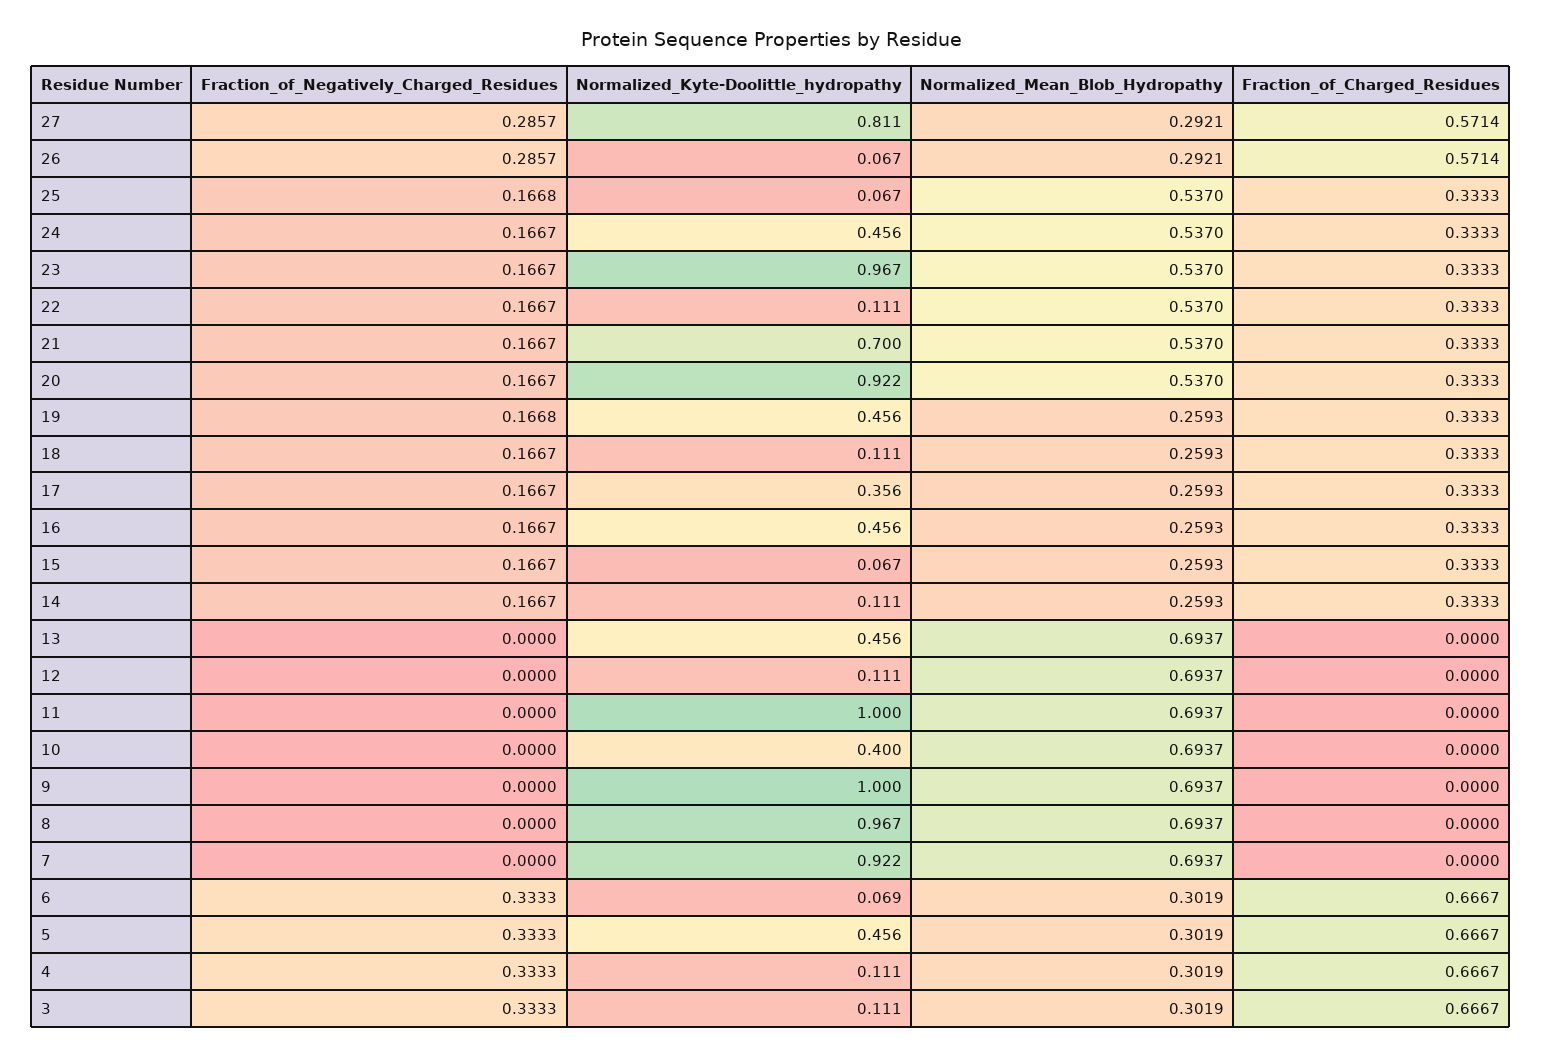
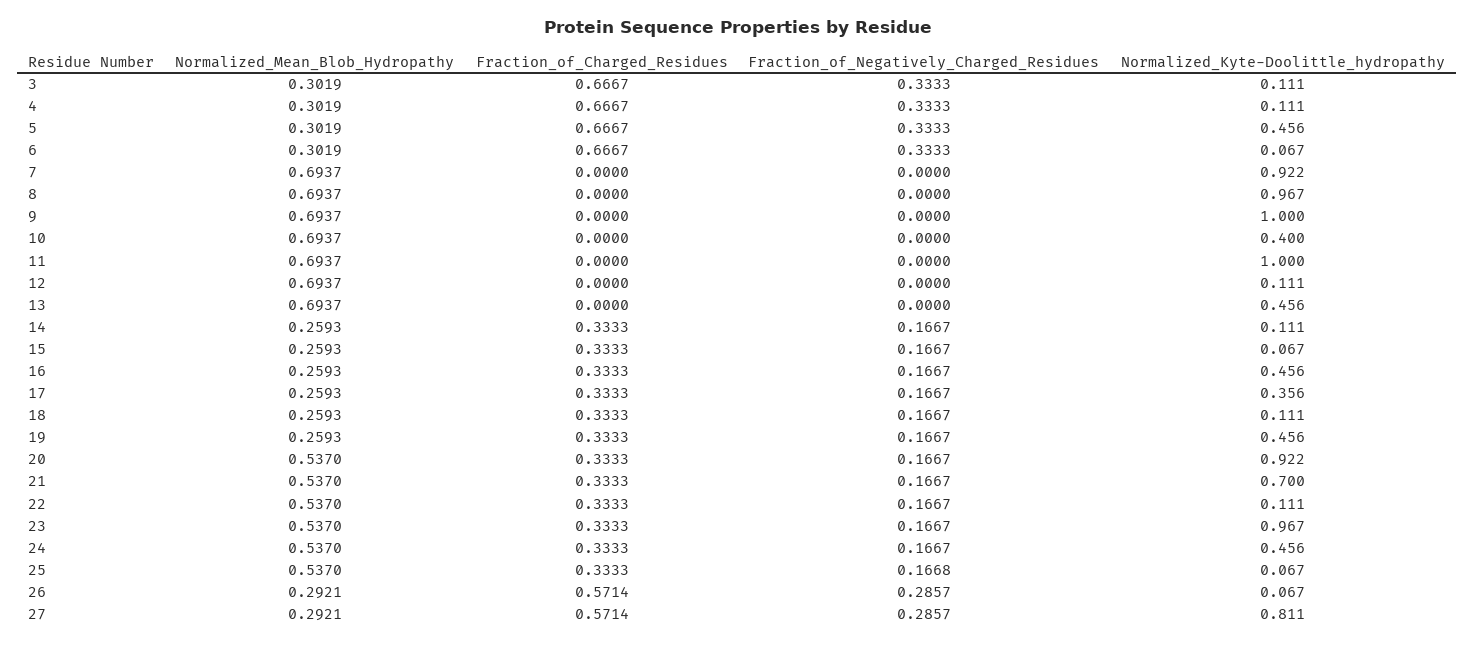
Fraction_of_Negatively_Charged_Residues, 19: 0.1668 -> 0.1667
Normalized_Kyte-Doolittle_hydropathy, 6: 0.069 -> 0.067

